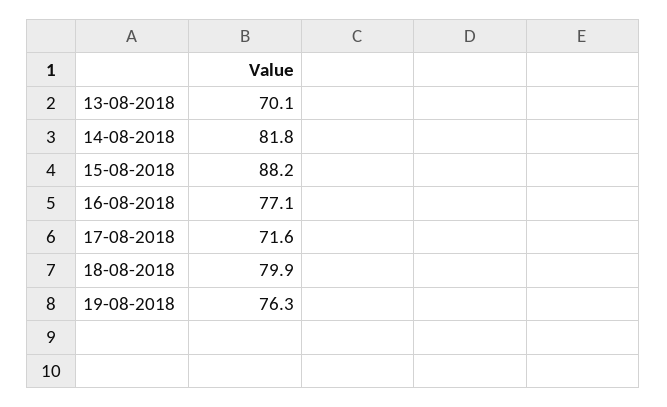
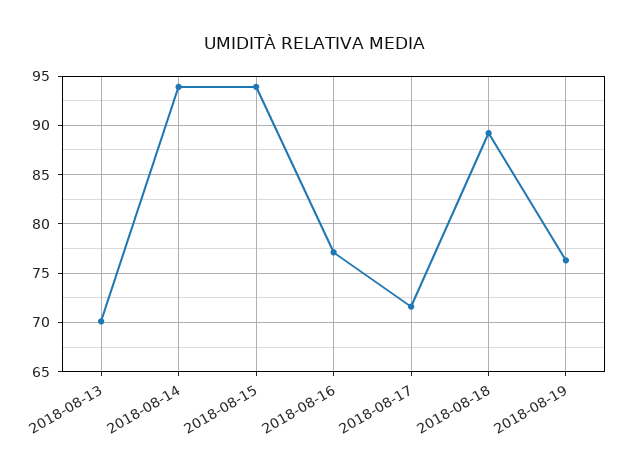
14-08-2018: 81.8 -> 94
15-08-2018: 88.2 -> 94
18-08-2018: 79.9 -> 89

